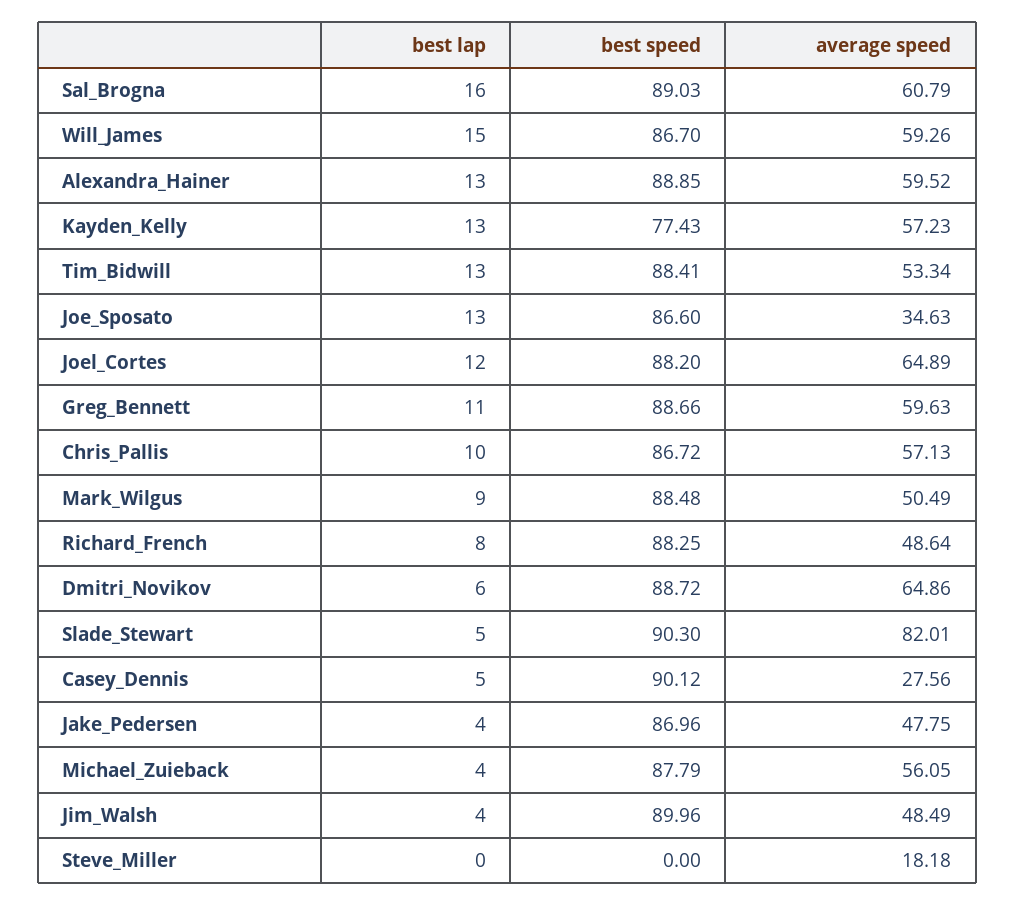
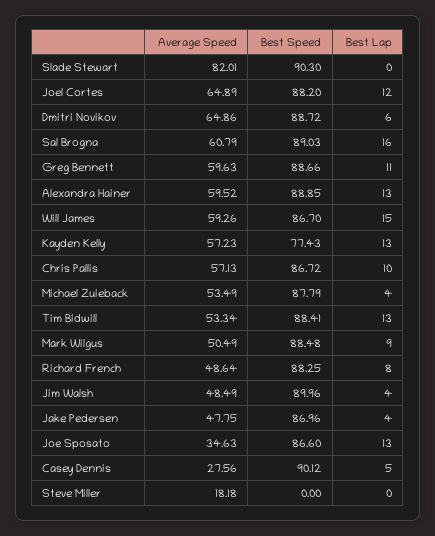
best lap, Slade_Stewart: 5 -> 0
average speed, Michael_Zuieback: 56.05 -> 53.49

